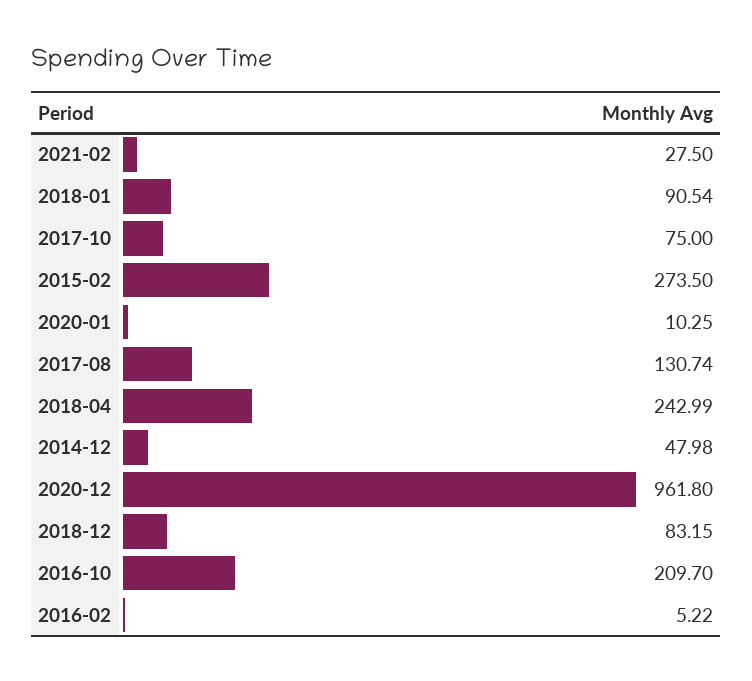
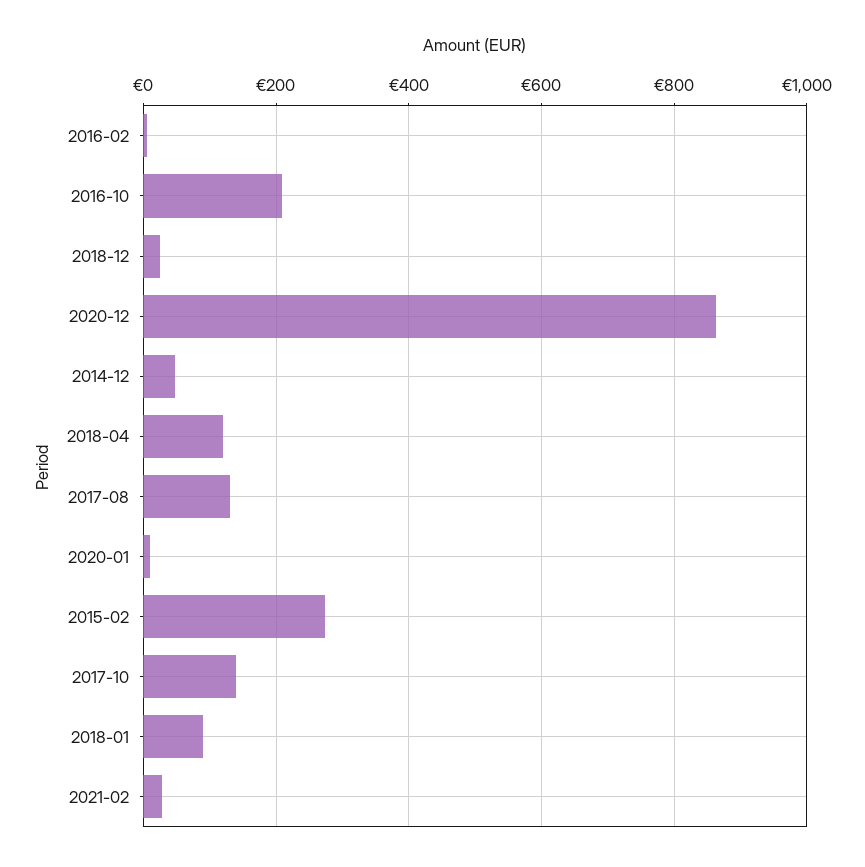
2017-10: 75 -> 140
2018-04: 242.99 -> 120
2020-12: 961.8 -> 860
2018-12: 83.15 -> 20

